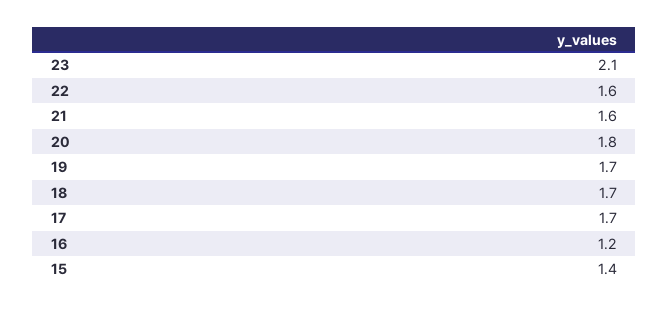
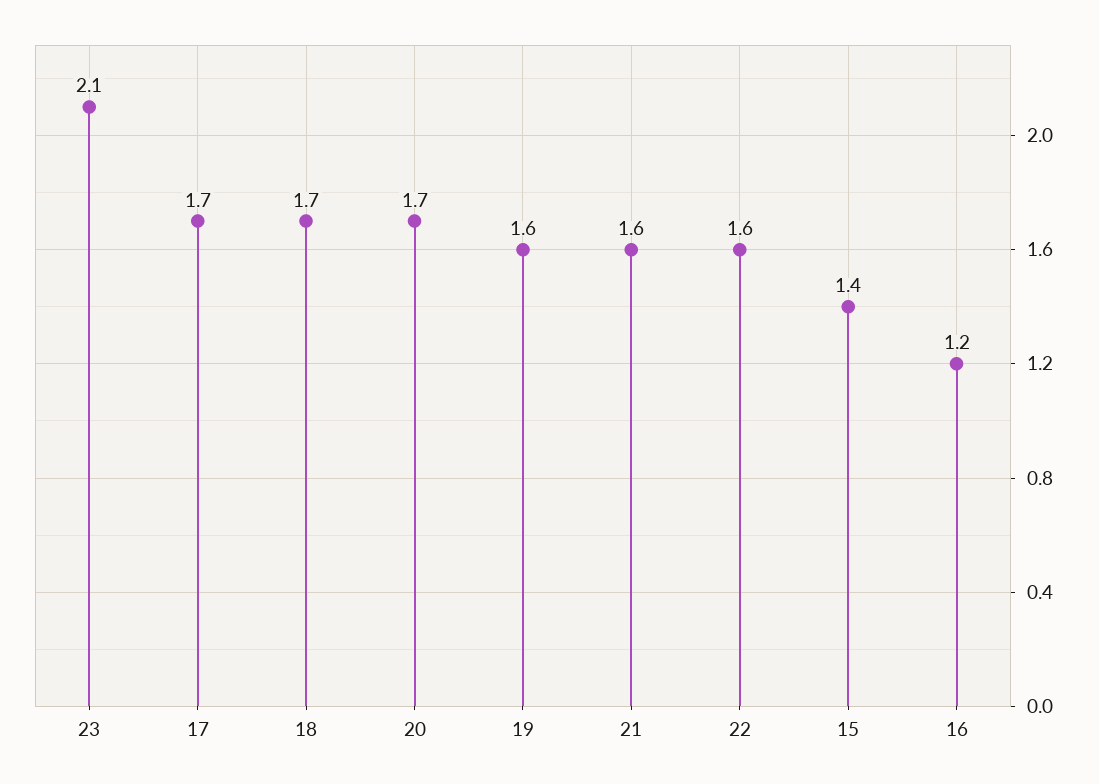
20: 1.8 -> 1.7
19: 1.7 -> 1.6

